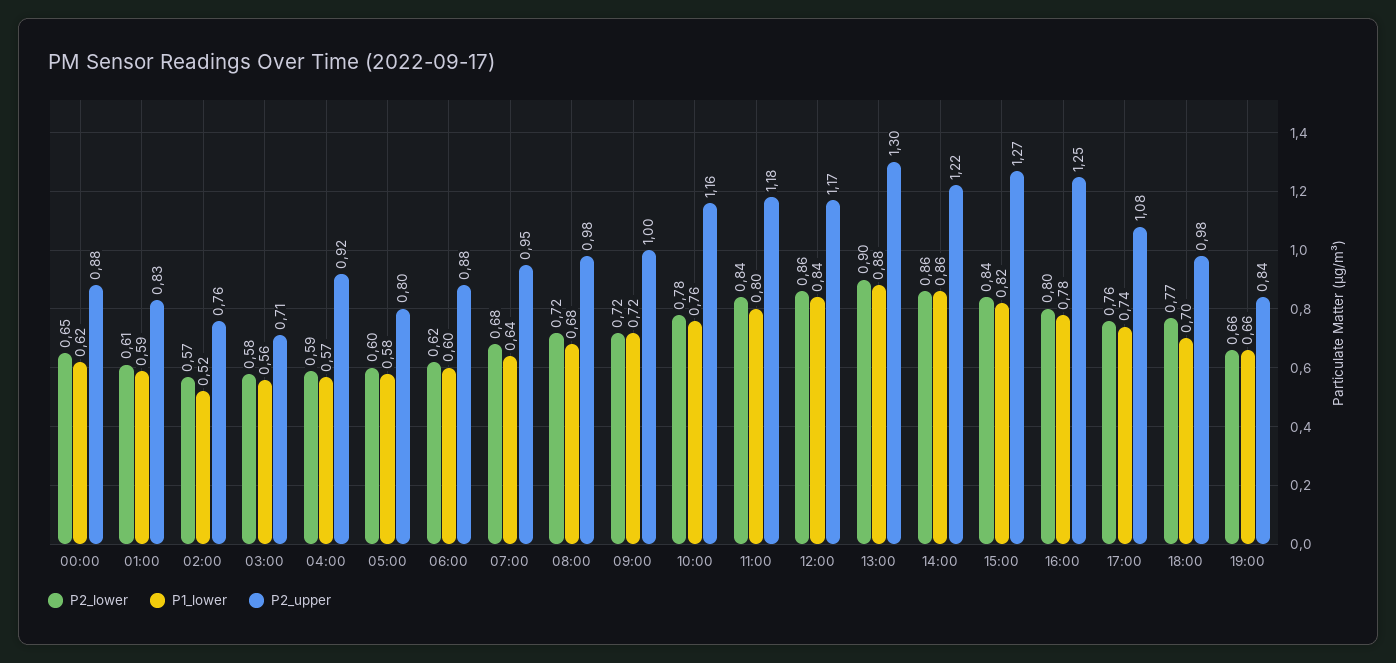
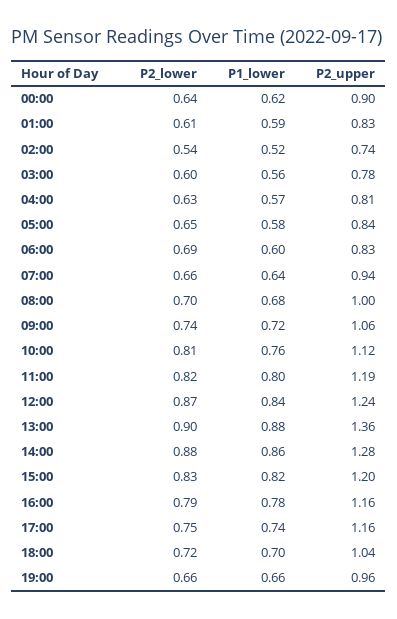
P2_lower, 00:00: 0.65 -> 0.64
P2_upper, 00:00: 0.88 -> 0.9
P2_lower, 02:00: 0.57 -> 0.54
P2_upper, 02:00: 0.76 -> 0.74
P2_lower, 03:00: 0.58 -> 0.6
P2_upper, 03:00: 0.71 -> 0.78
P2_lower, 04:00: 0.59 -> 0.63
P2_upper, 04:00: 0.92 -> 0.81
P2_lower, 05:00: 0.6 -> 0.65
P2_upper, 05:00: 0.8 -> 0.84
P2_lower, 06:00: 0.62 -> 0.69
P2_upper, 06:00: 0.88 -> 0.83
P2_lower, 07:00: 0.68 -> 0.66
P2_upper, 07:00: 0.95 -> 0.94
P2_lower, 08:00: 0.72 -> 0.7
P2_upper, 08:00: 0.98 -> 1
P2_lower, 09:00: 0.72 -> 0.74
P2_upper, 09:00: 1 -> 1.06
P2_lower, 10:00: 0.78 -> 0.81
P2_upper, 10:00: 1.16 -> 1.12
P2_lower, 11:00: 0.84 -> 0.82
P2_upper, 11:00: 1.18 -> 1.19
P2_lower, 12:00: 0.86 -> 0.87
P2_upper, 12:00: 1.17 -> 1.24
P2_upper, 13:00: 1.3 -> 1.36
P2_lower, 14:00: 0.86 -> 0.88
P2_upper, 14:00: 1.22 -> 1.28
P2_lower, 15:00: 0.84 -> 0.83
P2_upper, 15:00: 1.27 -> 1.2
P2_lower, 16:00: 0.8 -> 0.79
P2_upper, 16:00: 1.25 -> 1.16
P2_lower, 17:00: 0.76 -> 0.75
P2_upper, 17:00: 1.08 -> 1.16
P2_lower, 18:00: 0.77 -> 0.72
P2_upper, 18:00: 0.98 -> 1.04
P2_upper, 19:00: 0.84 -> 0.96

